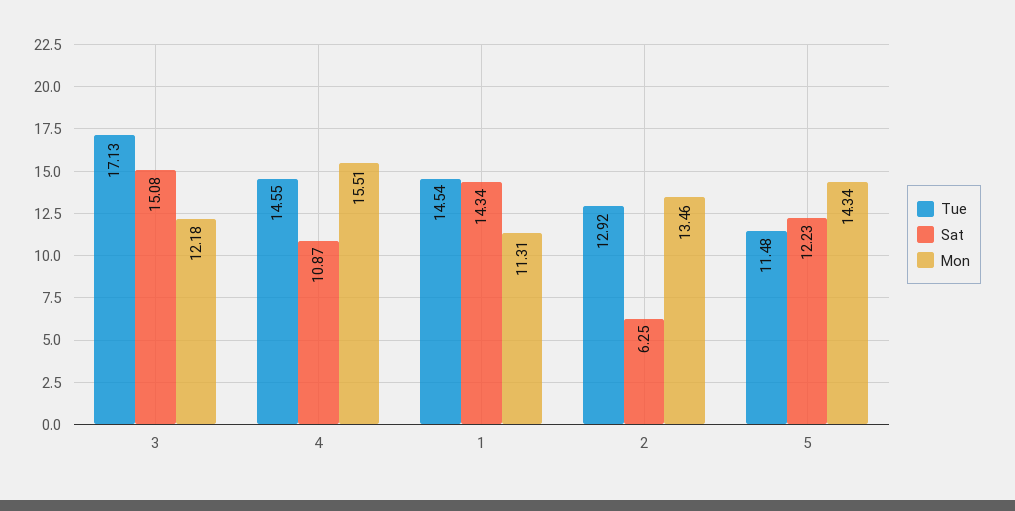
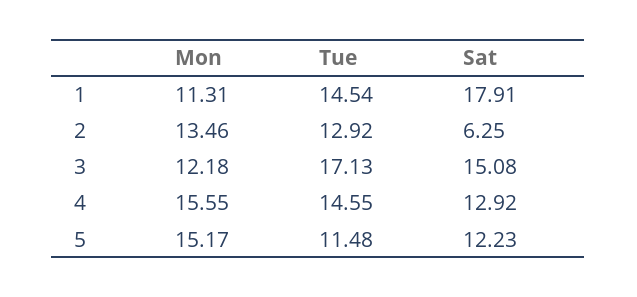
Sat, 4: 10.87 -> 12.92
Mon, 4: 15.51 -> 15.55
Sat, 1: 14.34 -> 17.91
Mon, 5: 14.34 -> 15.17

